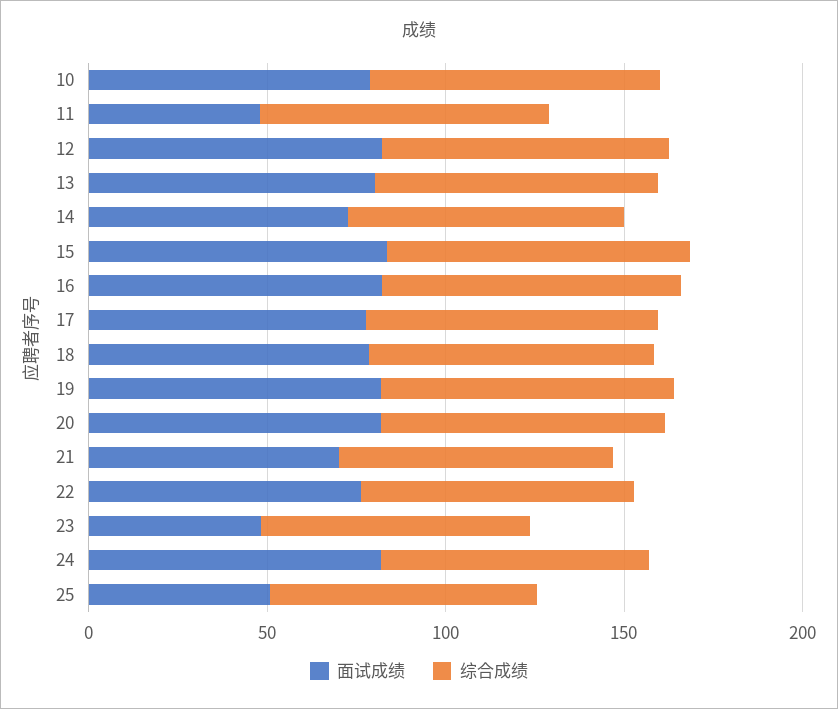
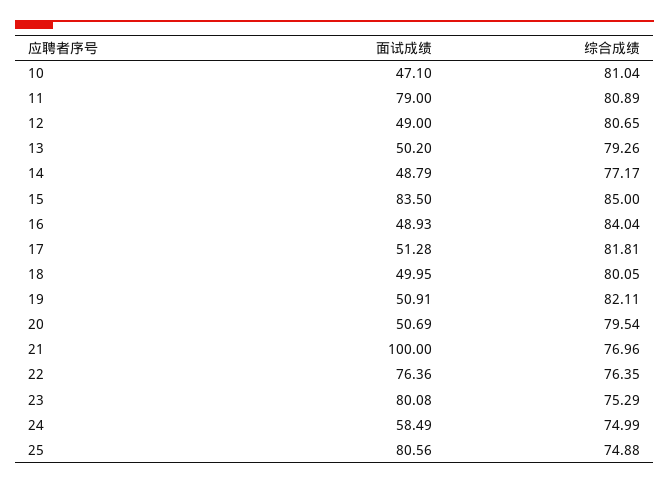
面试成绩, 10: 80 -> 47.1
面试成绩, 11: 50 -> 79
面试成绩, 12: 80 -> 49
面试成绩, 13: 80 -> 50.2
面试成绩, 14: 70 -> 48.79
面试成绩, 16: 80 -> 48.93
面试成绩, 17: 80 -> 51.28
面试成绩, 18: 80 -> 49.95
面试成绩, 19: 80 -> 50.91
面试成绩, 20: 80 -> 50.69
面试成绩, 21: 70 -> 100
面试成绩, 23: 50 -> 80.08
面试成绩, 24: 80 -> 58.49
面试成绩, 25: 50 -> 80.56

